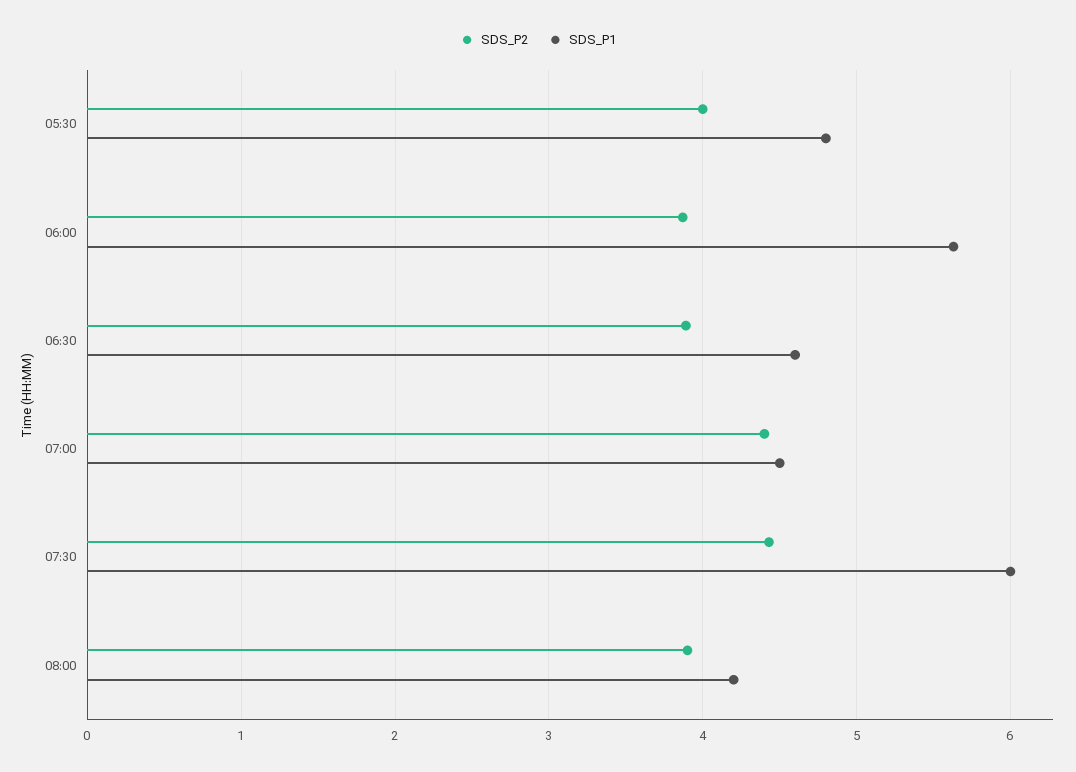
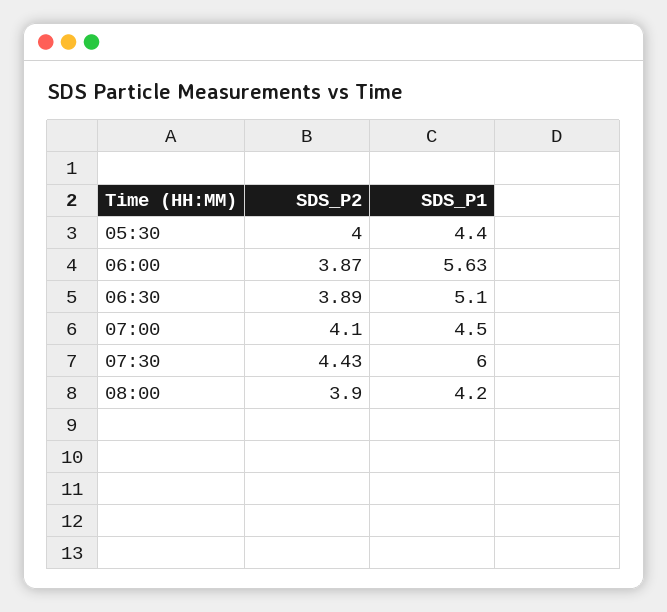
SDS_P1, 05:30: 4.8 -> 4.4
SDS_P1, 06:30: 4.6 -> 5.1
SDS_P2, 07:00: 4.4 -> 4.1

